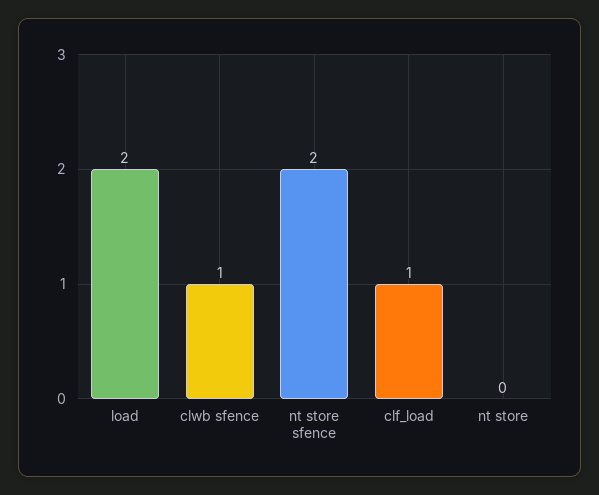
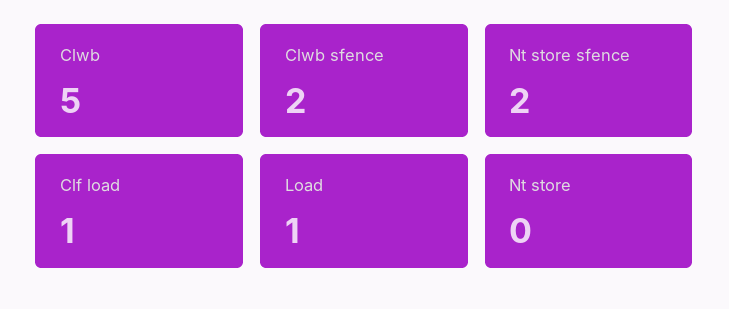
load: 2 -> 1
clwb sfence: 1 -> 2
Clwb: none -> 5

